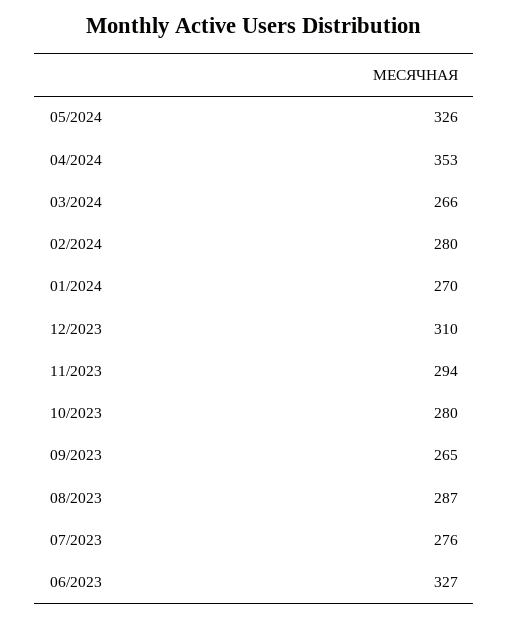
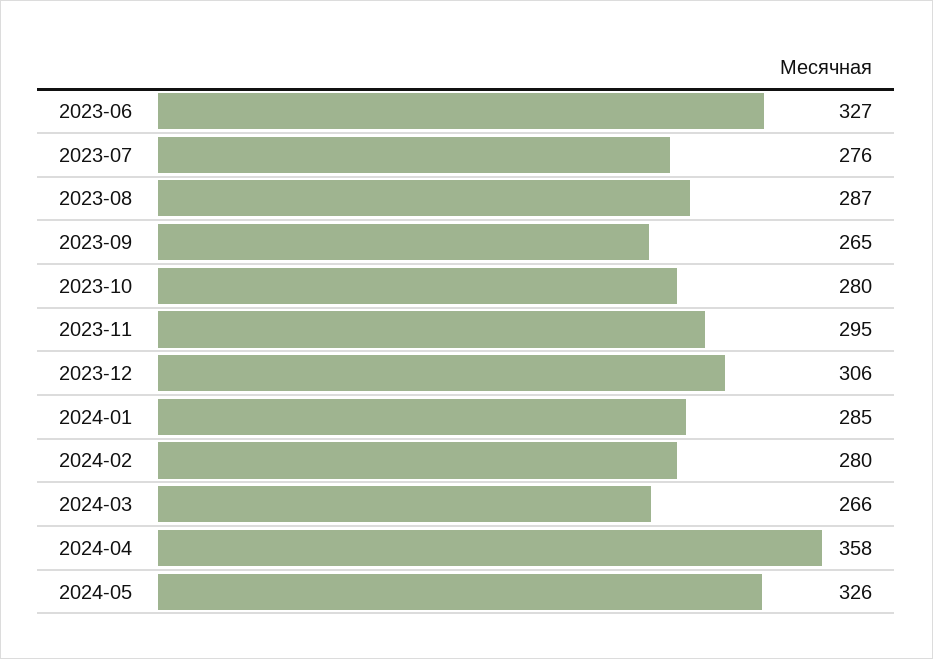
04/2024: 353 -> 358
01/2024: 270 -> 285
12/2023: 310 -> 306
11/2023: 294 -> 295

